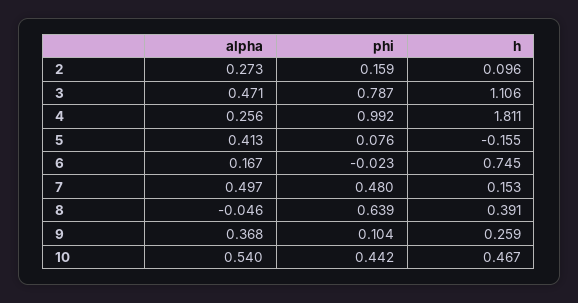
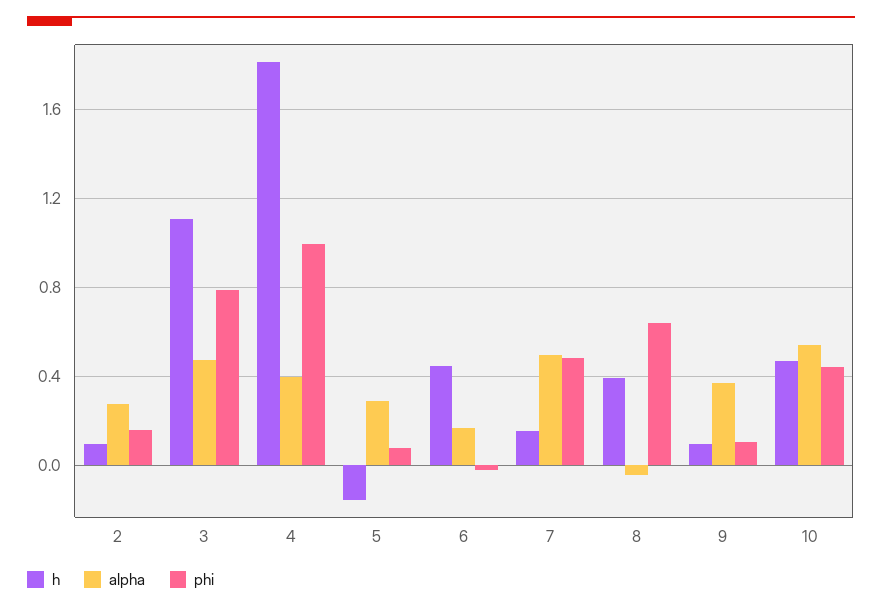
alpha, 4: 0.256 -> 0.4
alpha, 5: 0.413 -> 0.3
h, 6: 0.745 -> 0.45
h, 9: 0.259 -> 0.1

